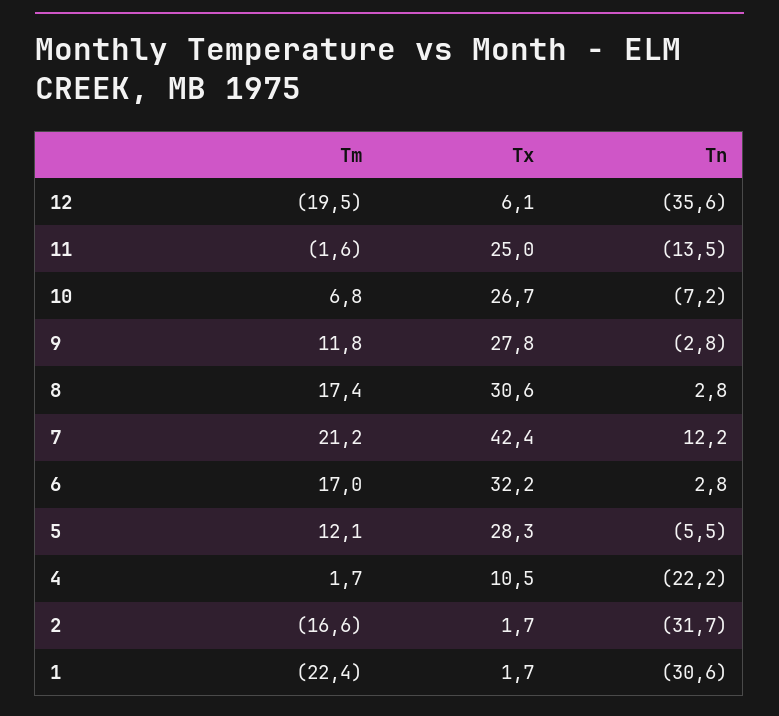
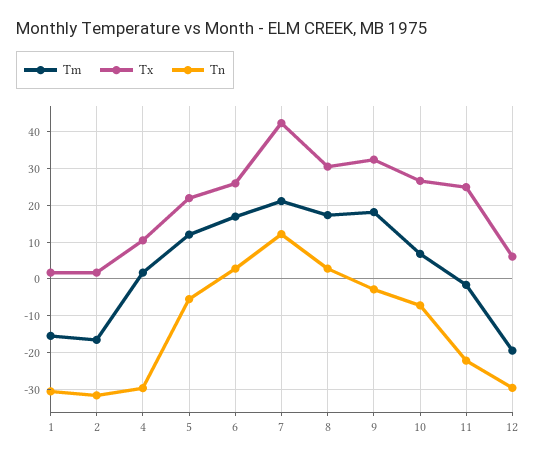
Tn, 12: -35.6 -> -30
Tn, 11: -13.5 -> -22
Tm, 9: 11.8 -> 18
Tx, 9: 27.8 -> 32
Tx, 6: 32.2 -> 26
Tx, 5: 28.3 -> 22
Tn, 4: -22.2 -> -30
Tm, 1: -22.4 -> -16

